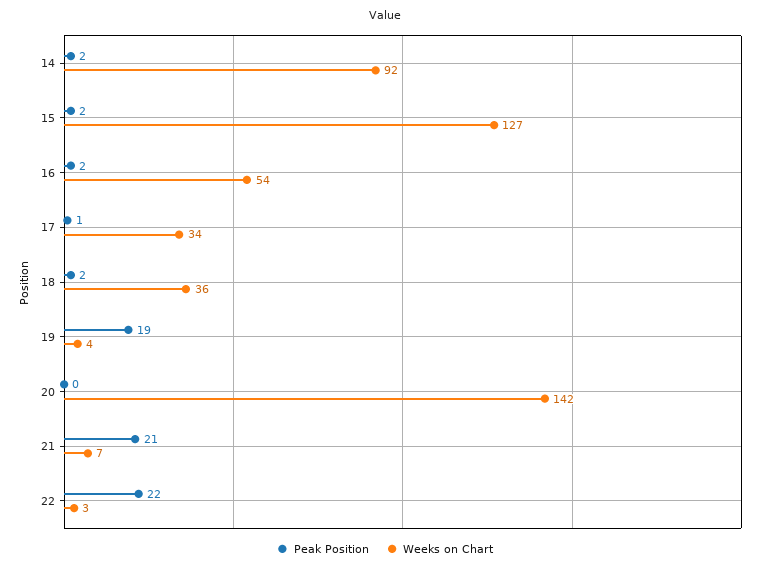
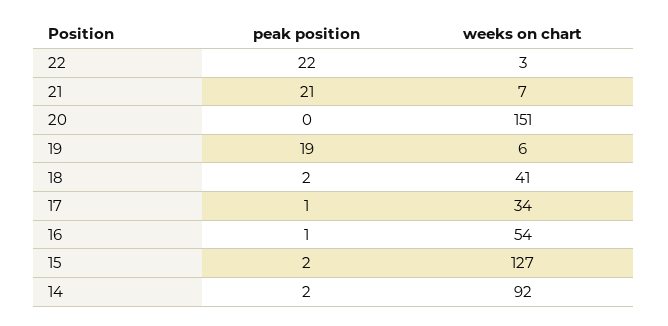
Peak Position, 16: 2 -> 1
Weeks on Chart, 18: 36 -> 41
Weeks on Chart, 19: 4 -> 6
Weeks on Chart, 20: 142 -> 151

